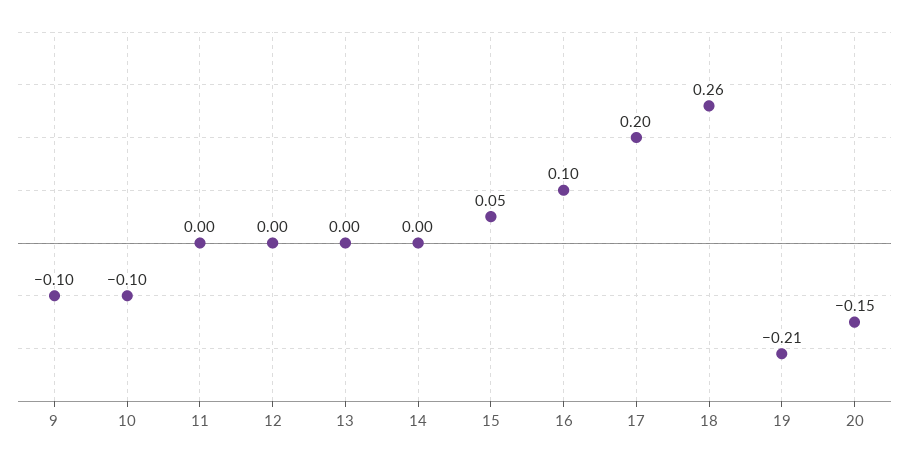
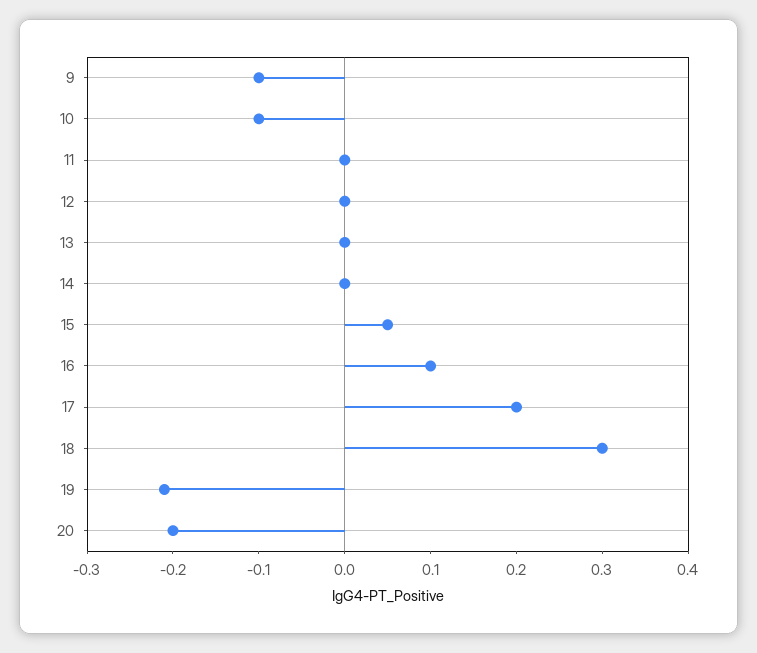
18: 0.26 -> 0.3
20: -0.15 -> -0.2

